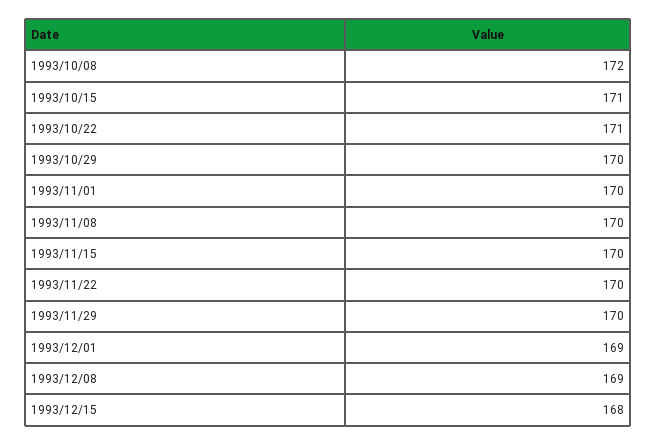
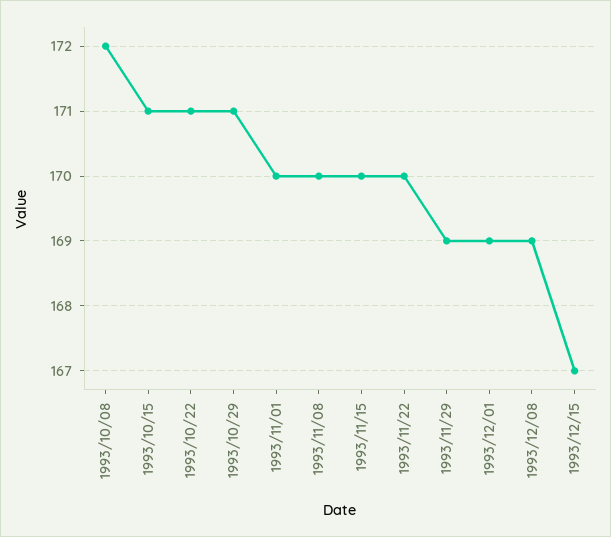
1993/10/29: 170 -> 171
1993/11/29: 170 -> 169
1993/12/15: 168 -> 167

